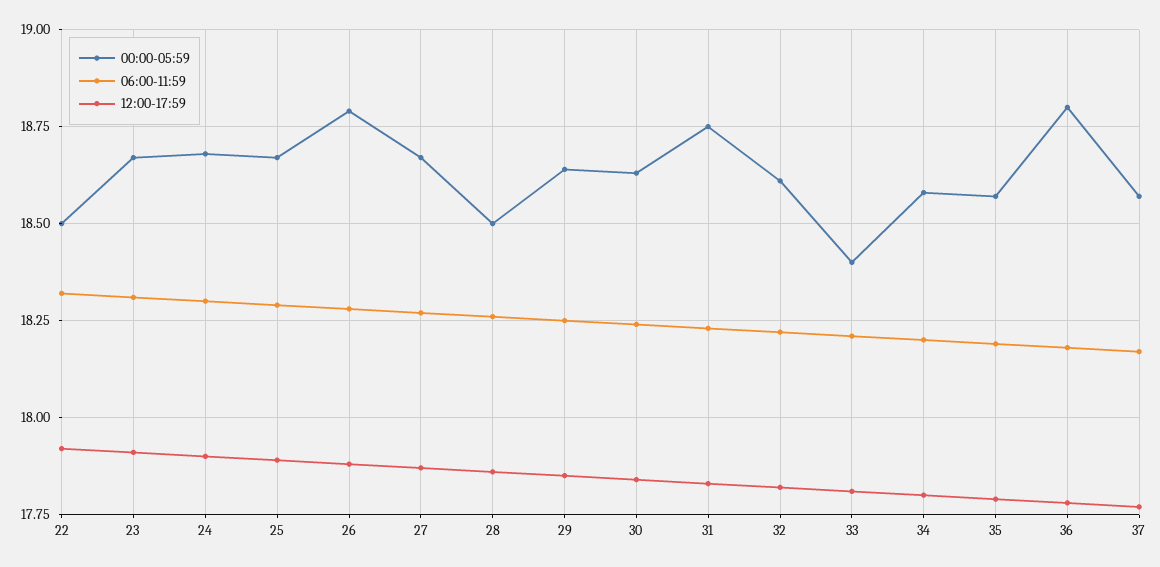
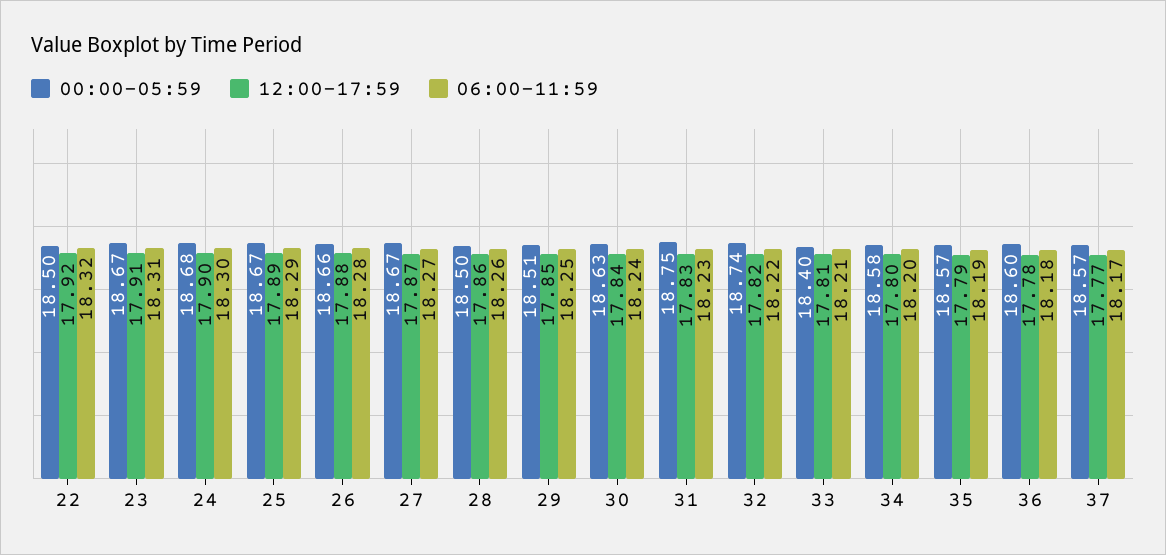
00:00-05:59, 26: 18.8 -> 18.66
00:00-05:59, 29: 18.65 -> 18.51
00:00-05:59, 32: 18.6 -> 18.74
00:00-05:59, 36: 18.8 -> 18.6

